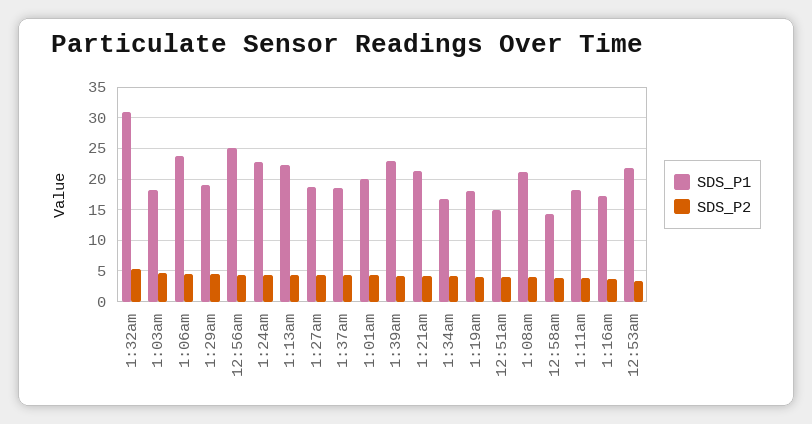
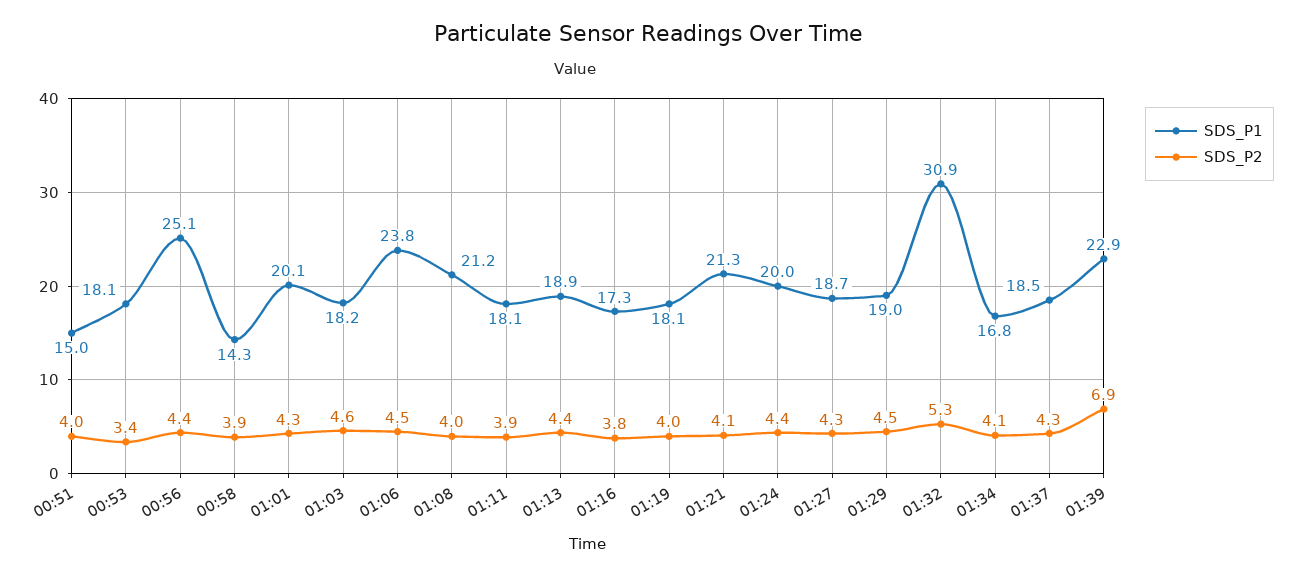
SDS_P1, 1:24am: 23 -> 20
SDS_P1, 1:13am: 22 -> 18.9
SDS_P2, 1:39am: 4 -> 6.9
SDS_P1, 12:53am: 22 -> 18.1

